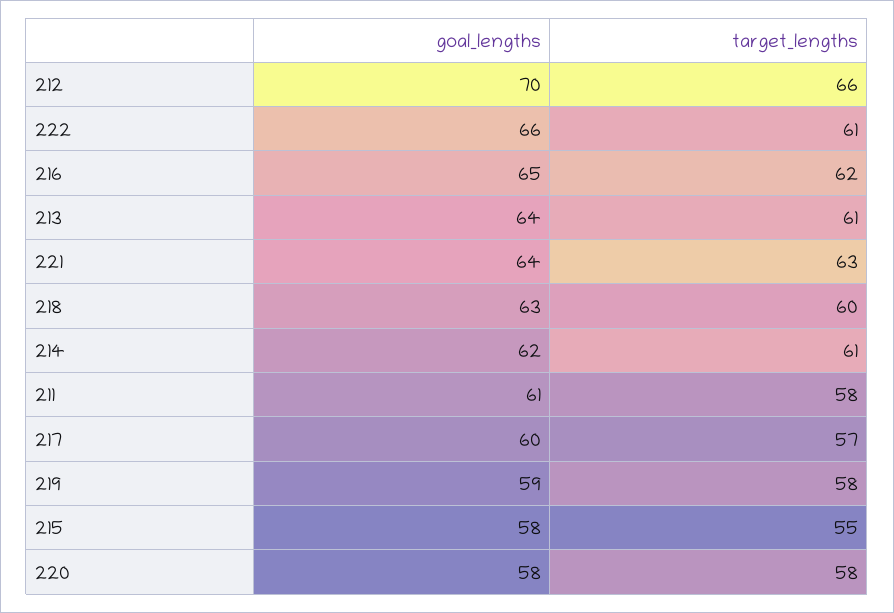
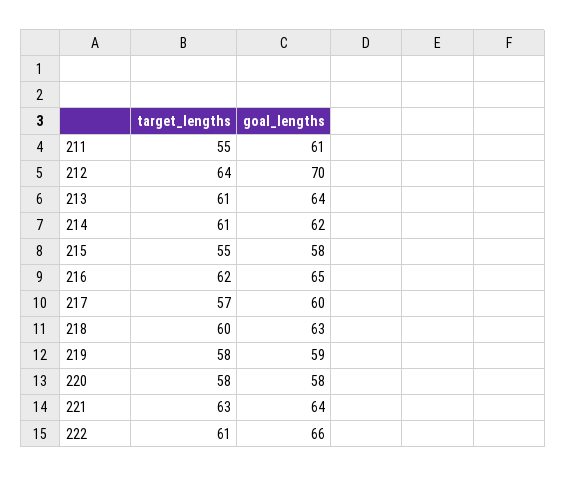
target_lengths, 212: 66 -> 64
target_lengths, 211: 58 -> 55

